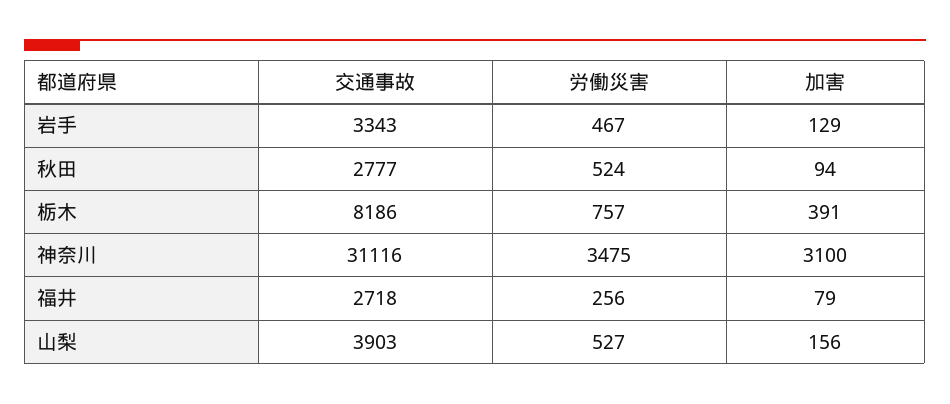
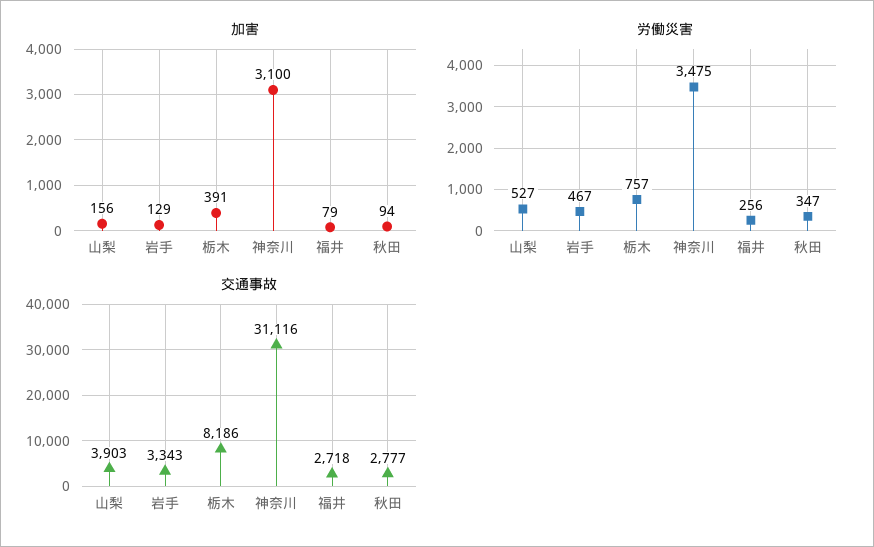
労働災害, 秋田: 524 -> 347

